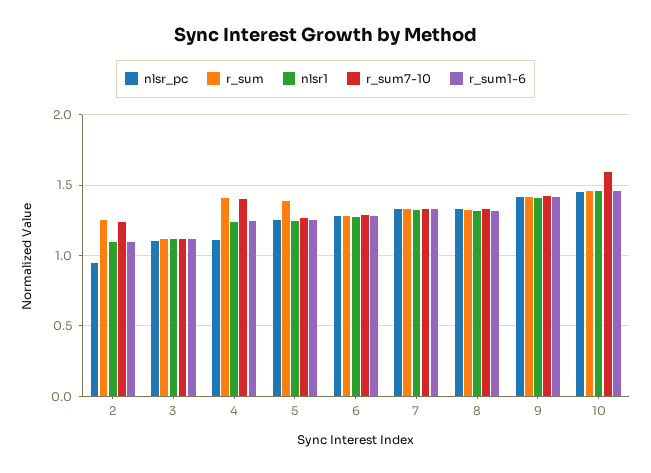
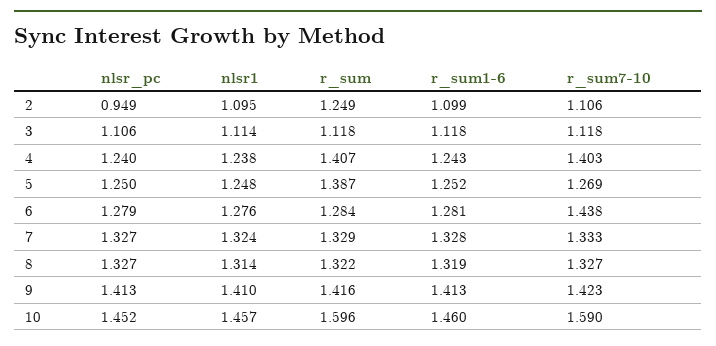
r_sum7-10, 2: 1.25 -> 1.106
nlsr_pc, 4: 1.1 -> 1.24
r_sum7-10, 6: 1.3 -> 1.438
r_sum, 10: 1.45 -> 1.596

